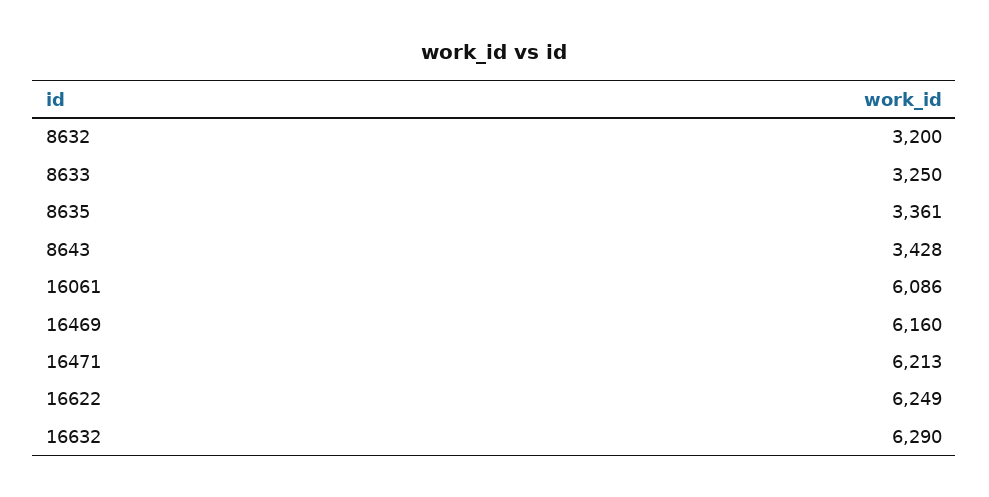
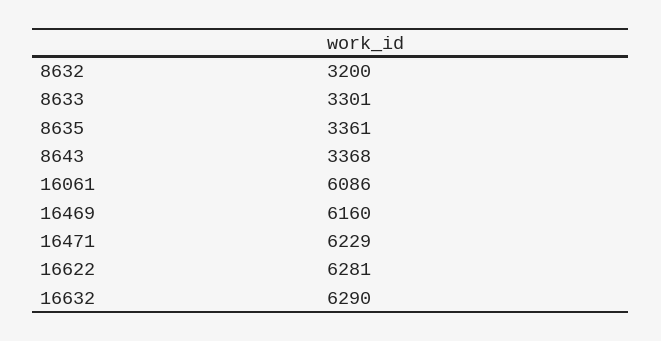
8633: 3250 -> 3301
8643: 3428 -> 3368
16471: 6213 -> 6229
16622: 6249 -> 6281

